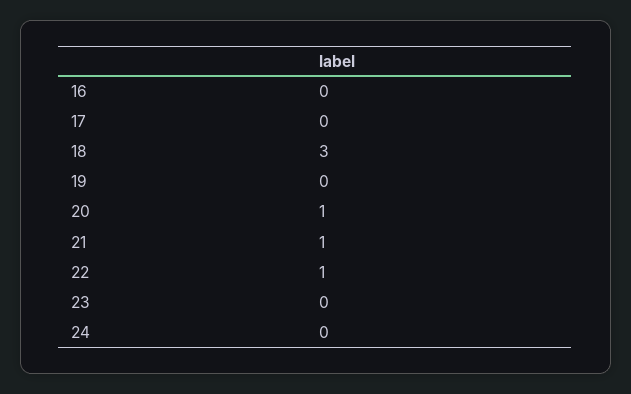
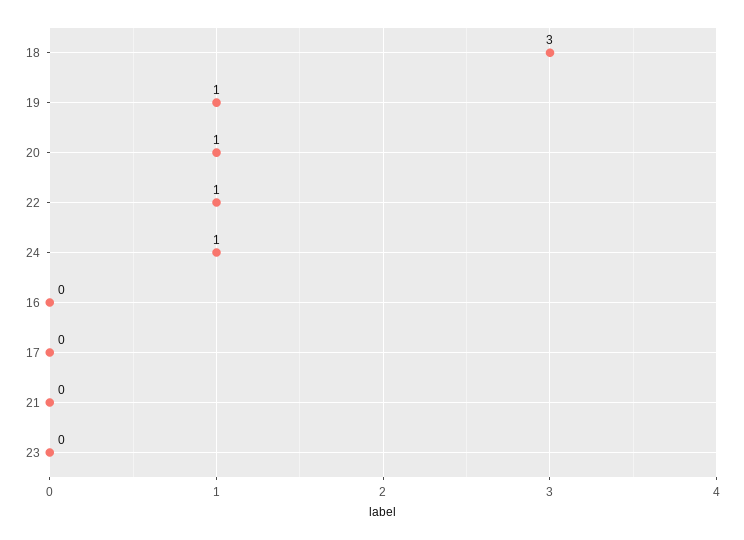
19: 0 -> 1
21: 1 -> 0
24: 0 -> 1

